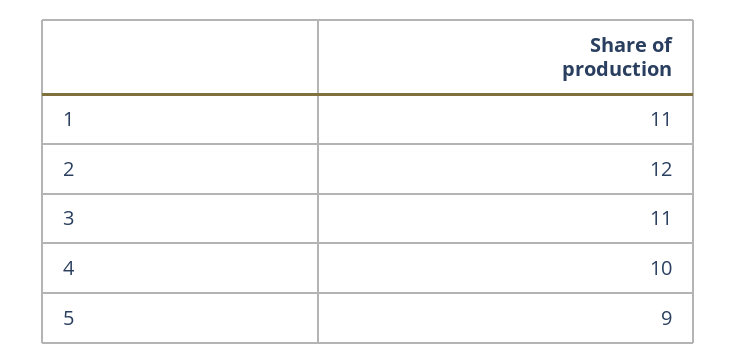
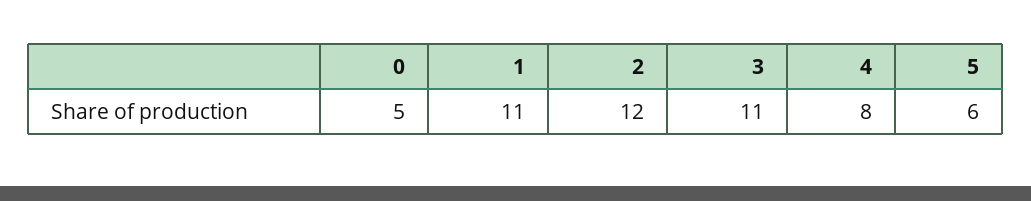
4: 10 -> 8
5: 9 -> 6
0: none -> 5

